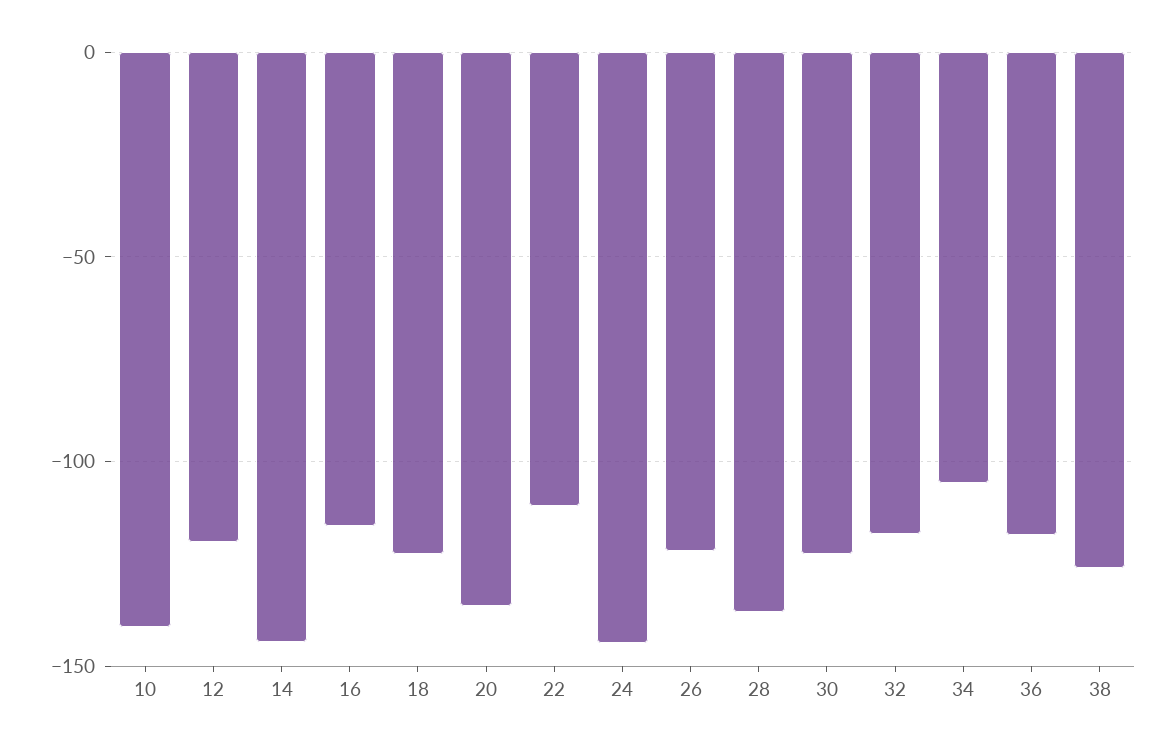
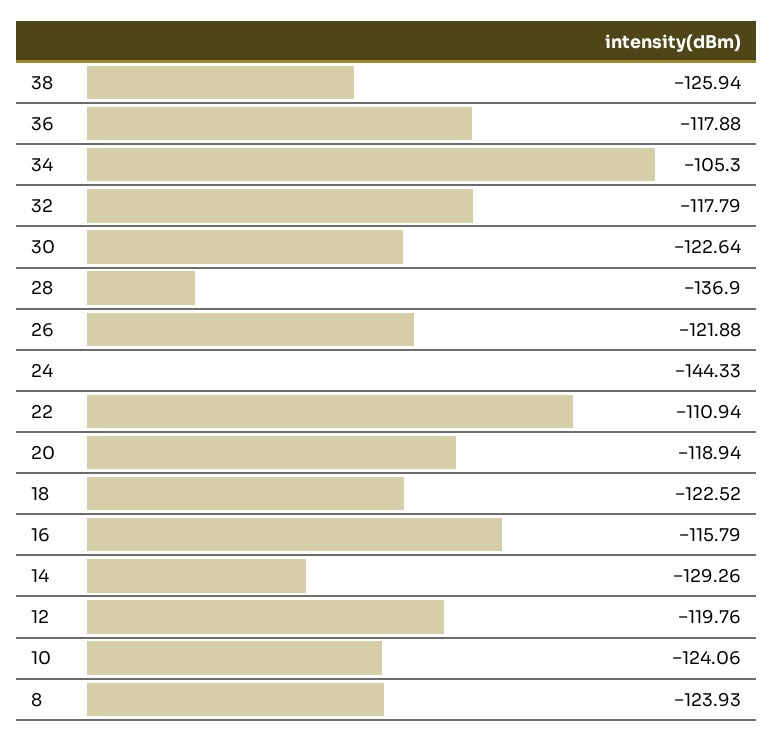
10: -140 -> -124.06
14: -145 -> -129.26
20: -135 -> -118.94
8: none -> -123.93

